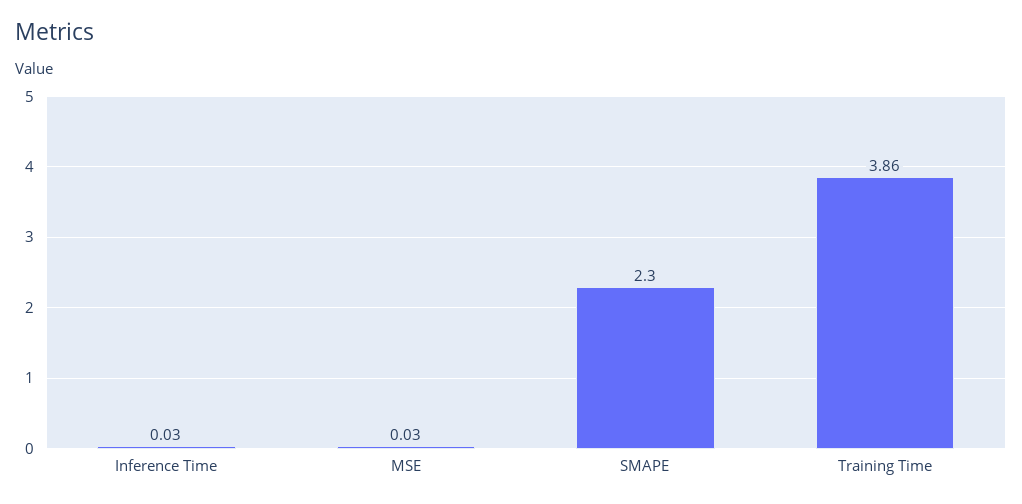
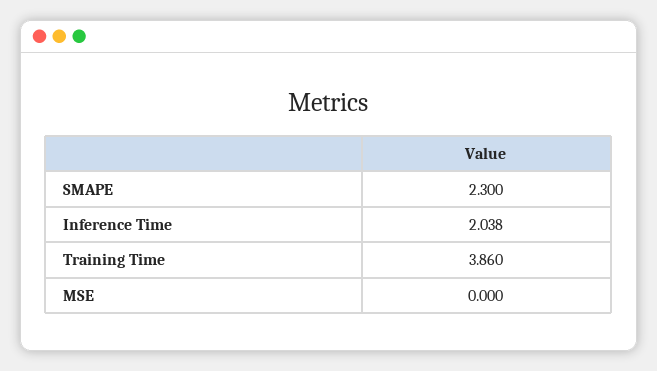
Inference Time: 0.03 -> 2.038
MSE: 0.03 -> 0

